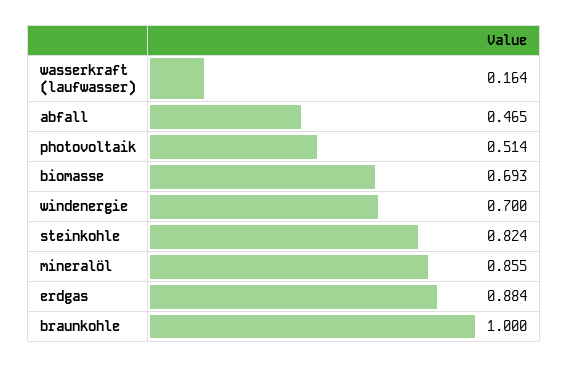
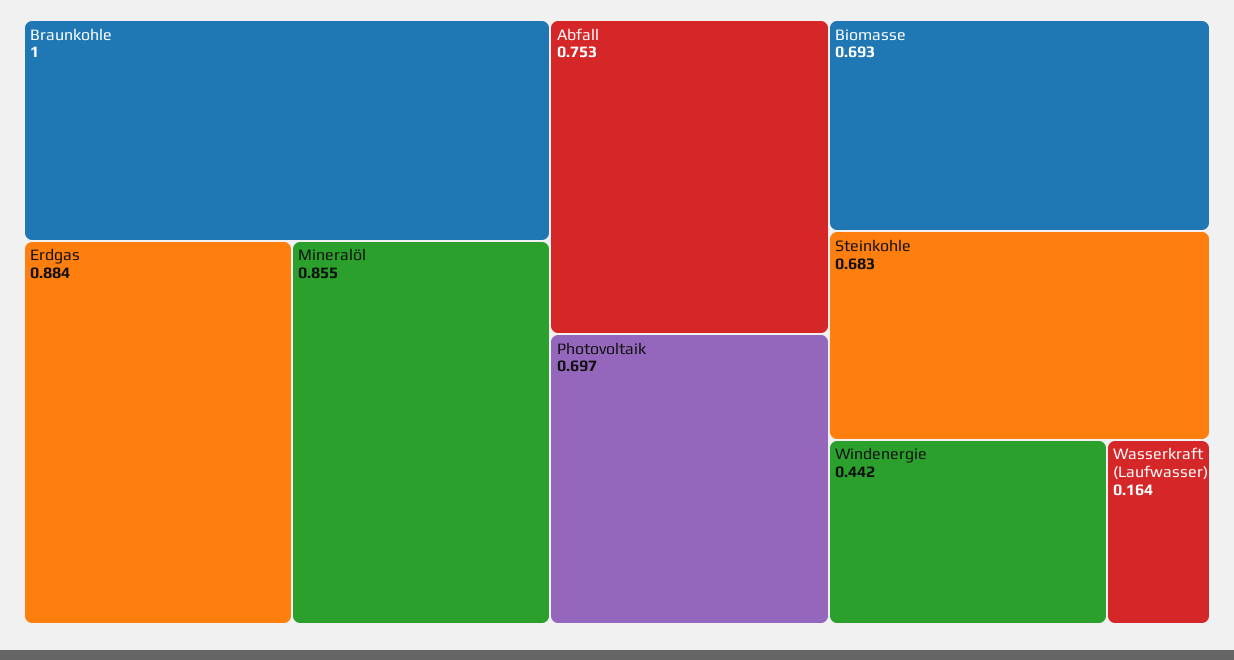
abfall: 0.465 -> 0.753
photovoltaik: 0.514 -> 0.697
windenergie: 0.7 -> 0.442
steinkohle: 0.824 -> 0.683

